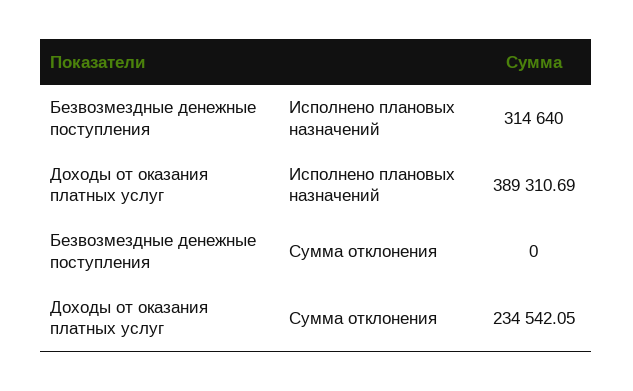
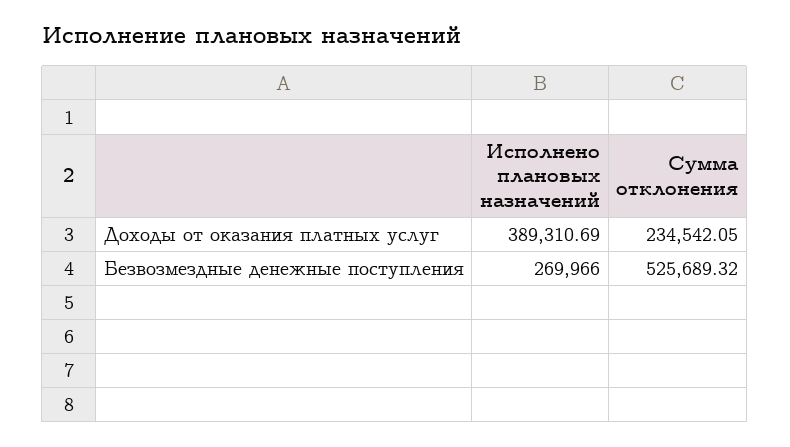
Безвозмездные денежные поступления, Исполнено плановых назначений: 314640 -> 269966
Безвозмездные денежные поступления, Сумма отклонения: 0 -> 525689.32

